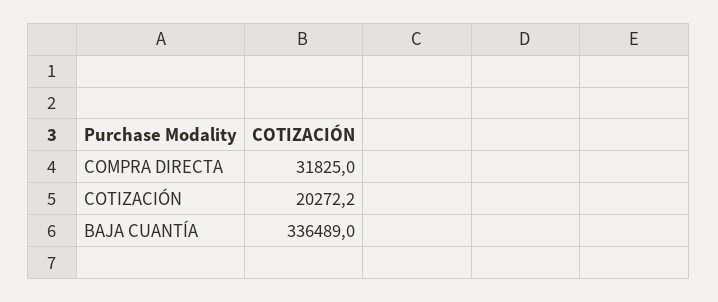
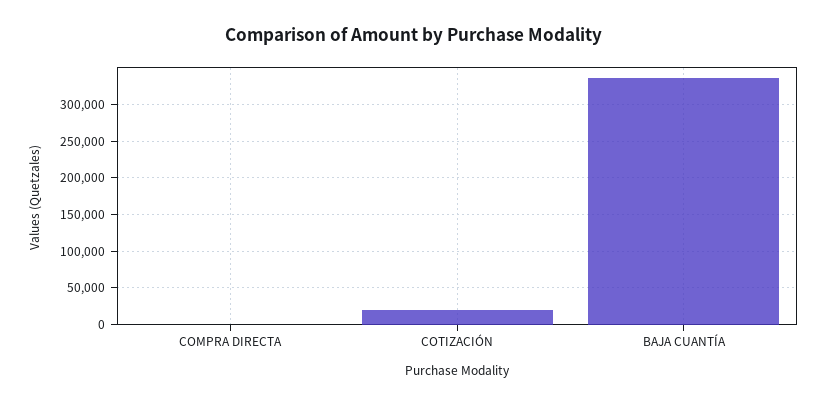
COMPRA DIRECTA: 31825 -> 0

